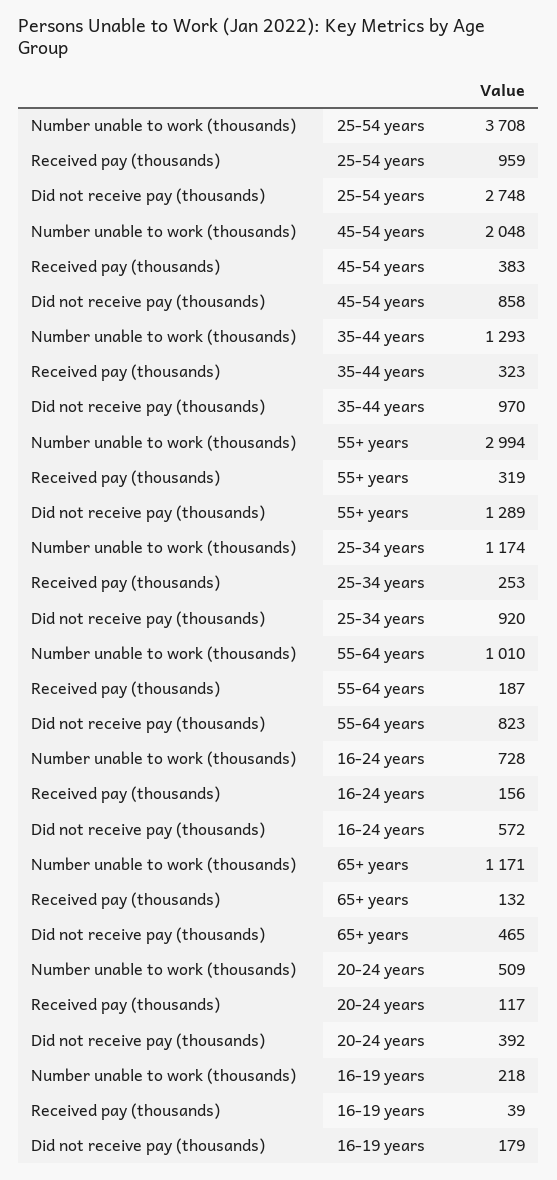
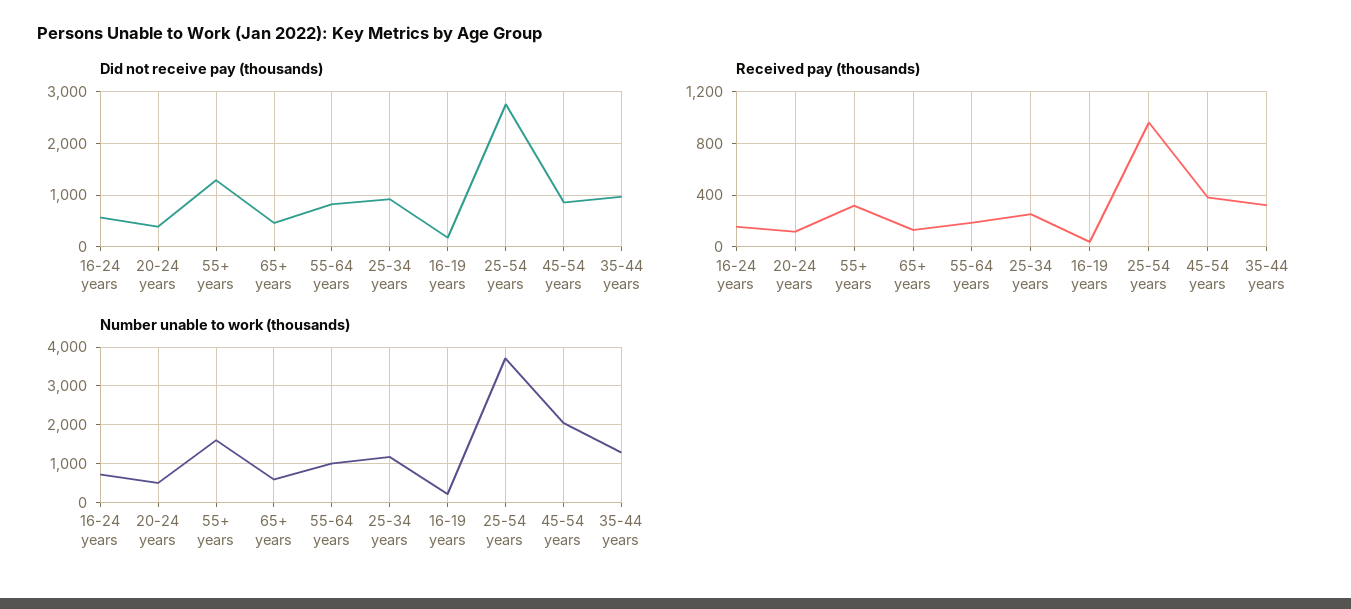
Number unable to work (thousands), 55+ years: 2994 -> 1600
Number unable to work (thousands), 65+ years: 1171 -> 600

